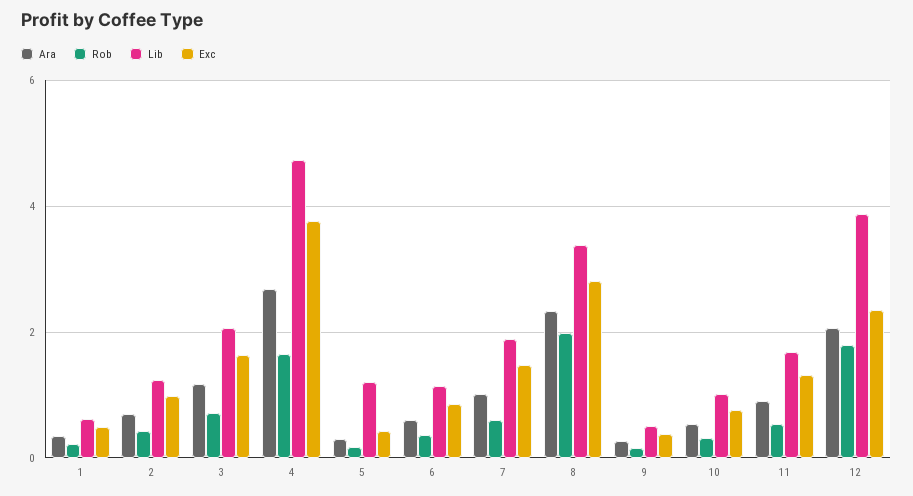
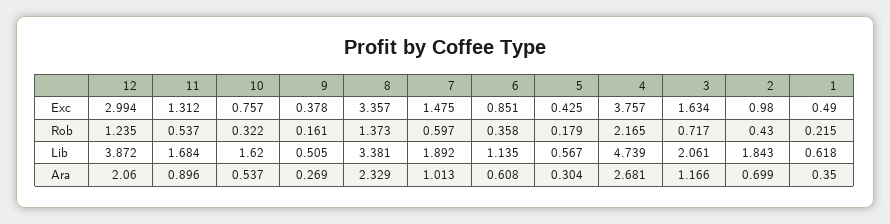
Lib, 2: 1.2 -> 1.843
Rob, 4: 1.6 -> 2.165
Lib, 5: 1.2 -> 0.567
Rob, 8: 2 -> 1.373
Exc, 8: 2.8 -> 3.357
Lib, 10: 1 -> 1.62
Rob, 12: 1.8 -> 1.235
Exc, 12: 2.4 -> 2.994

